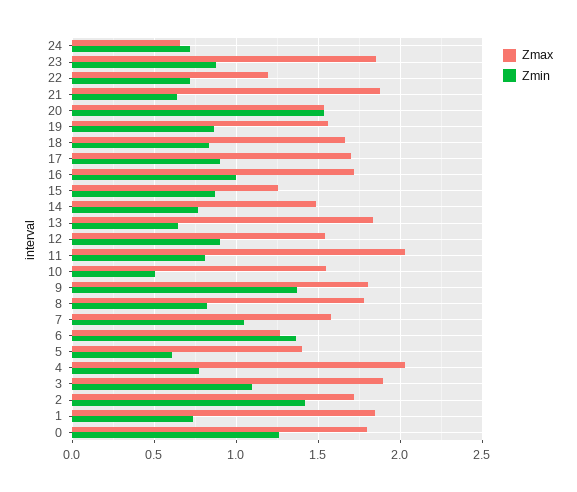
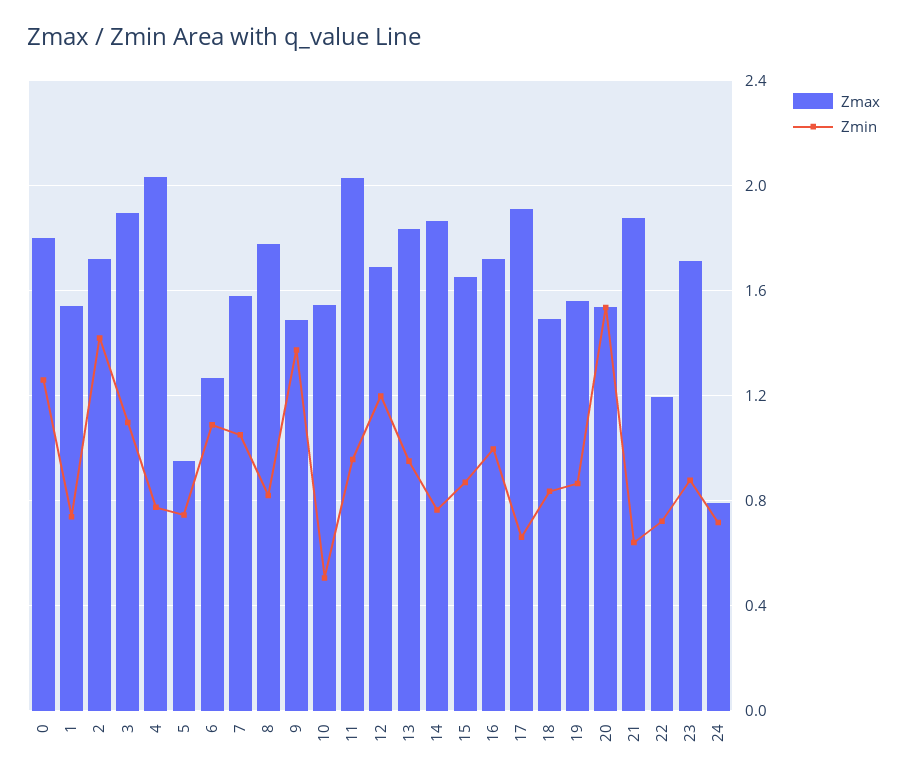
Zmax, 24: 0.65 -> 0.8
Zmax, 23: 1.85 -> 1.7
Zmax, 18: 1.65 -> 1.5
Zmax, 17: 1.7 -> 1.9
Zmin, 17: 0.9 -> 0.65
Zmax, 15: 1.25 -> 1.65
Zmax, 14: 1.5 -> 1.85
Zmin, 13: 0.65 -> 0.95
Zmax, 12: 1.55 -> 1.7
Zmin, 12: 0.9 -> 1.2
Zmin, 11: 0.8 -> 0.95
Zmax, 9: 1.8 -> 1.5
Zmin, 6: 1.35 -> 1.1
Zmax, 5: 1.4 -> 0.95
Zmin, 5: 0.6 -> 0.75
Zmax, 1: 1.85 -> 1.55

